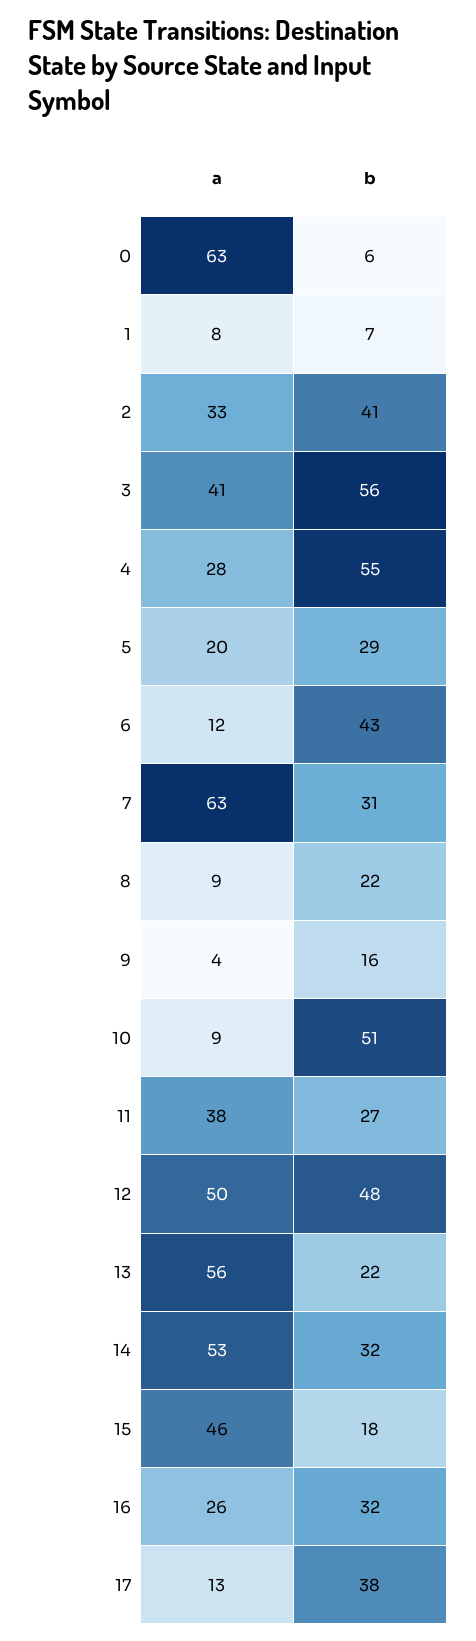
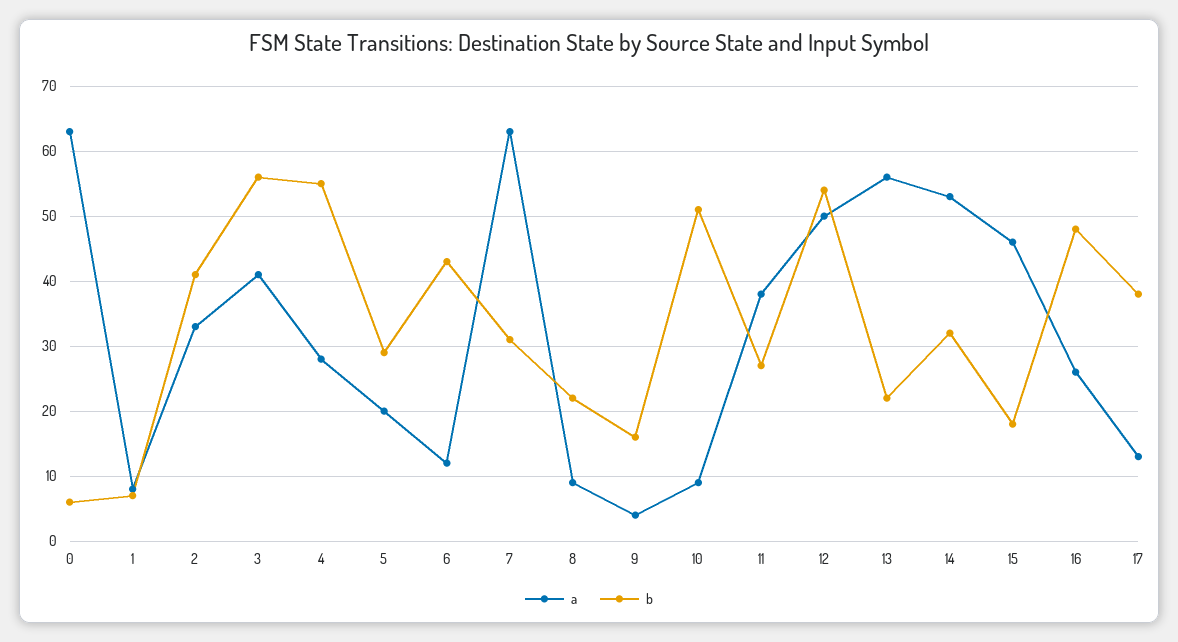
b, 12: 48 -> 54
b, 16: 32 -> 48

